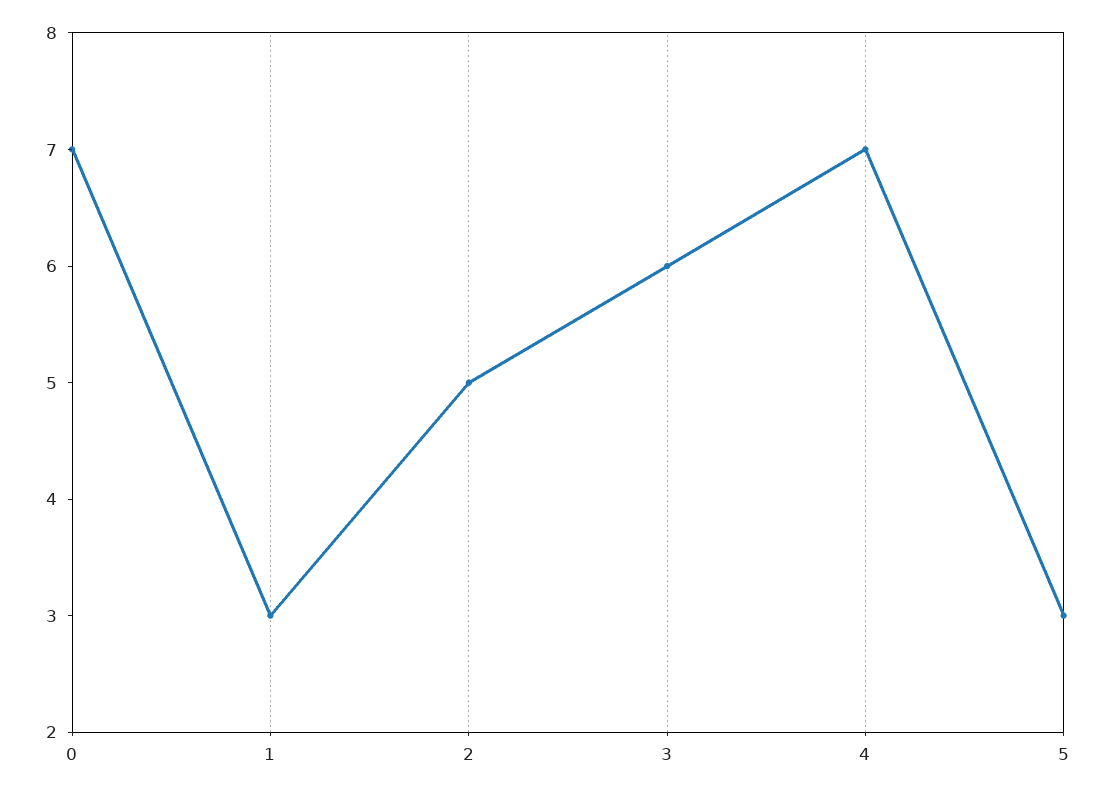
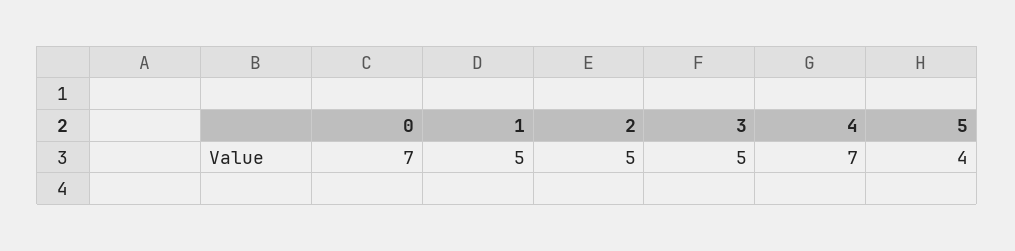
1: 3 -> 5
3: 6 -> 5
5: 3 -> 4

